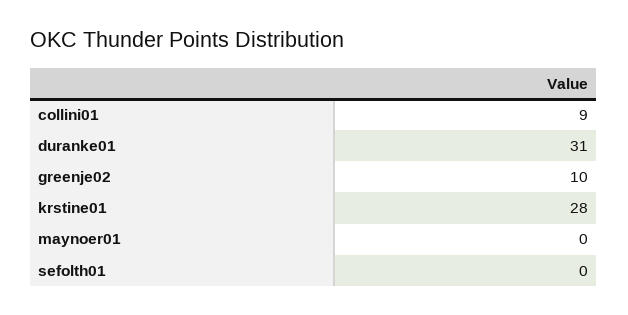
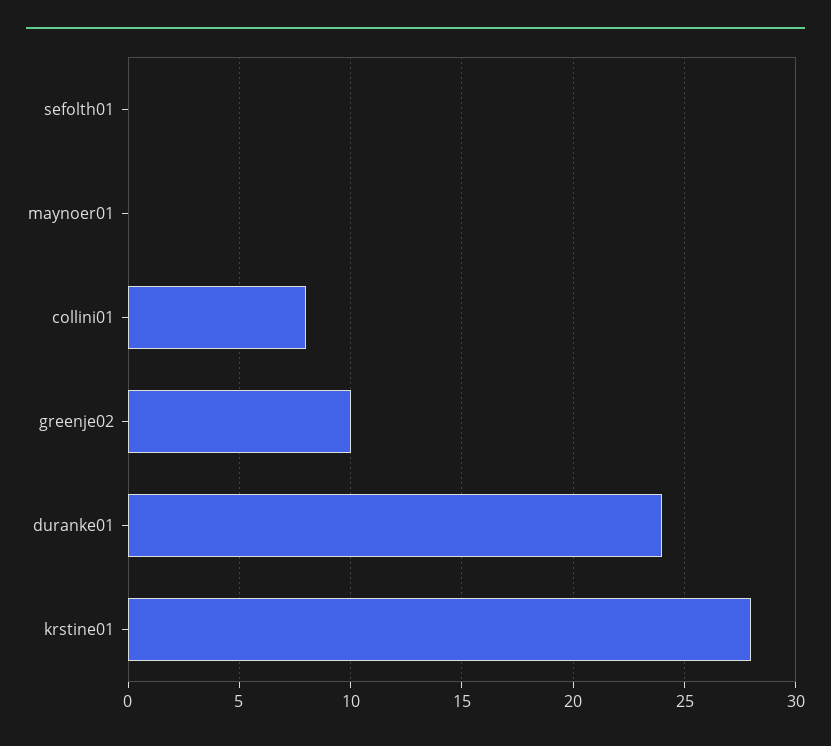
collini01: 9 -> 8
duranke01: 31 -> 24

